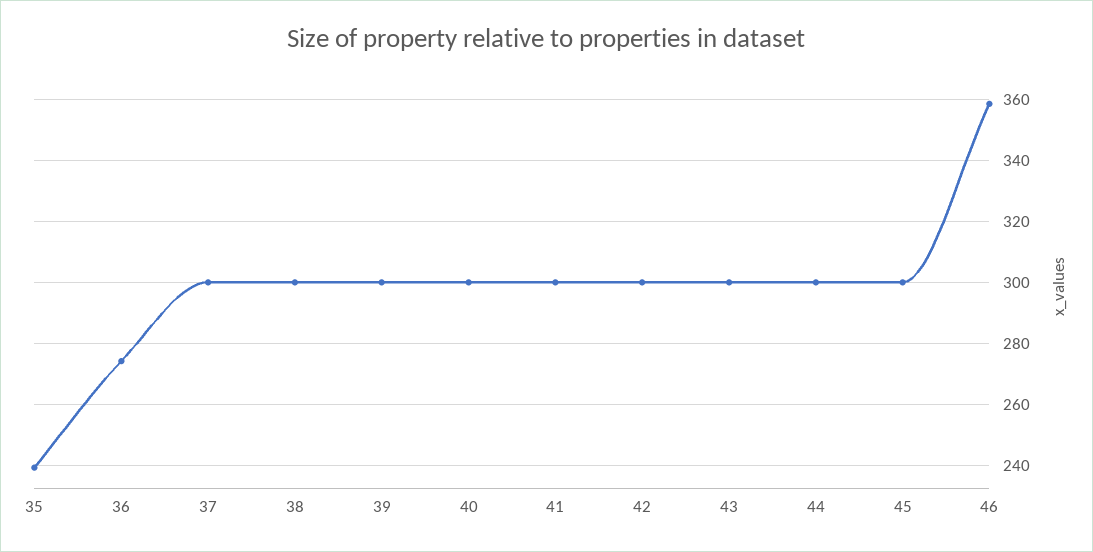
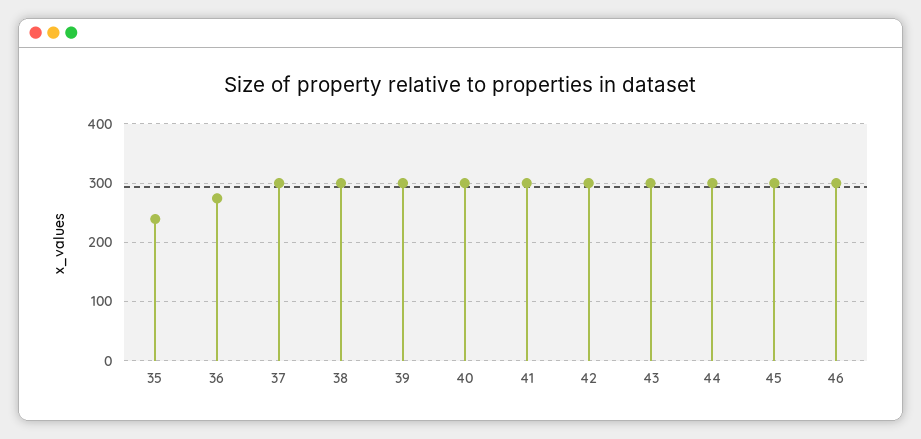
46: 358 -> 300

